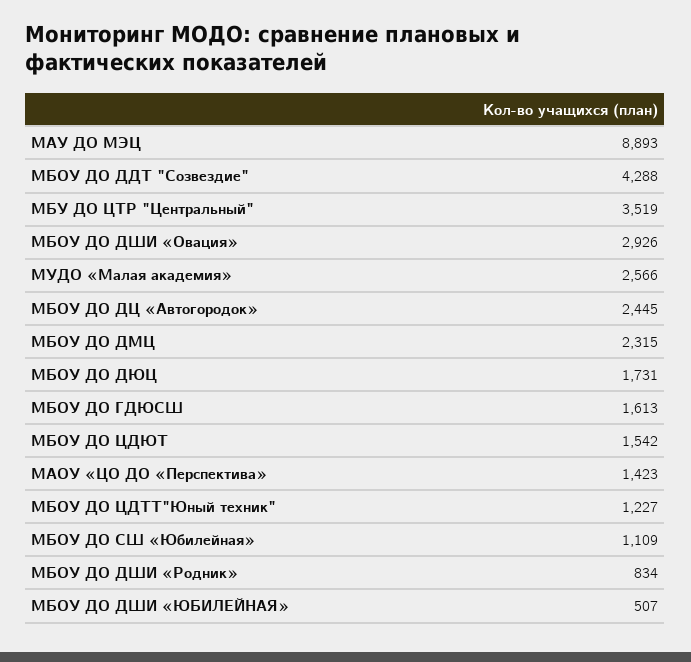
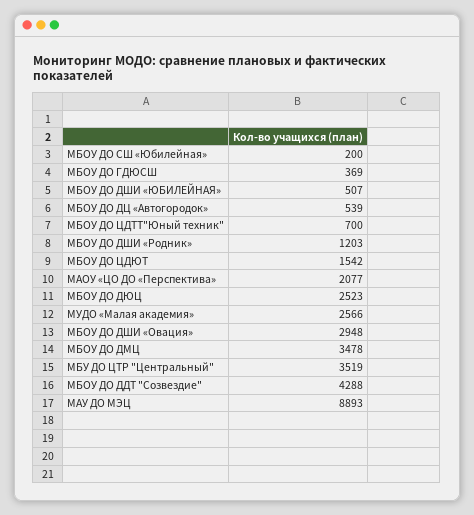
МБОУ ДО ДШИ «Овация»: 2926 -> 2948
МБОУ ДО ДЦ «Автогородок»: 2445 -> 539
МБОУ ДО ДМЦ: 2315 -> 3478
МБОУ ДО ДЮЦ: 1731 -> 2523
МБОУ ДО ГДЮСШ: 1613 -> 369
МАОУ «ЦО ДО «Перспектива»: 1423 -> 2077
МБОУ ДО ЦДТТ"Юный техник": 1227 -> 700
МБОУ ДО СШ «Юбилейная»: 1109 -> 200
МБОУ ДО ДШИ «Родник»: 834 -> 1203

